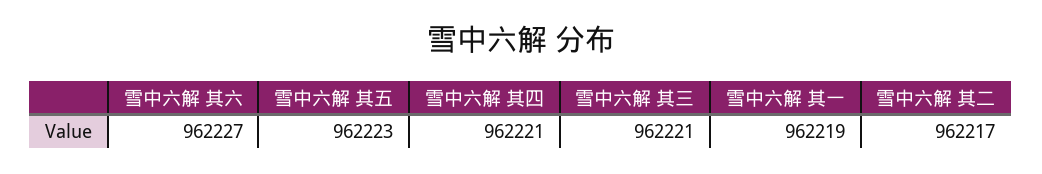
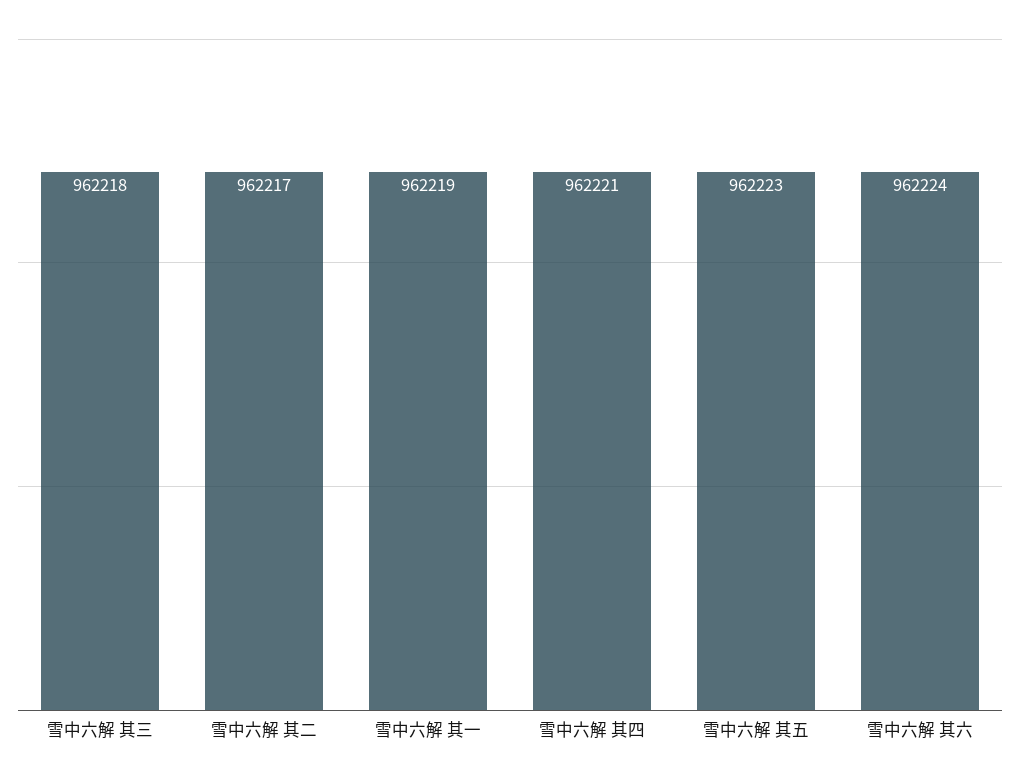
雪中六解 其六: 962227 -> 962224
雪中六解 其三: 962221 -> 962218

